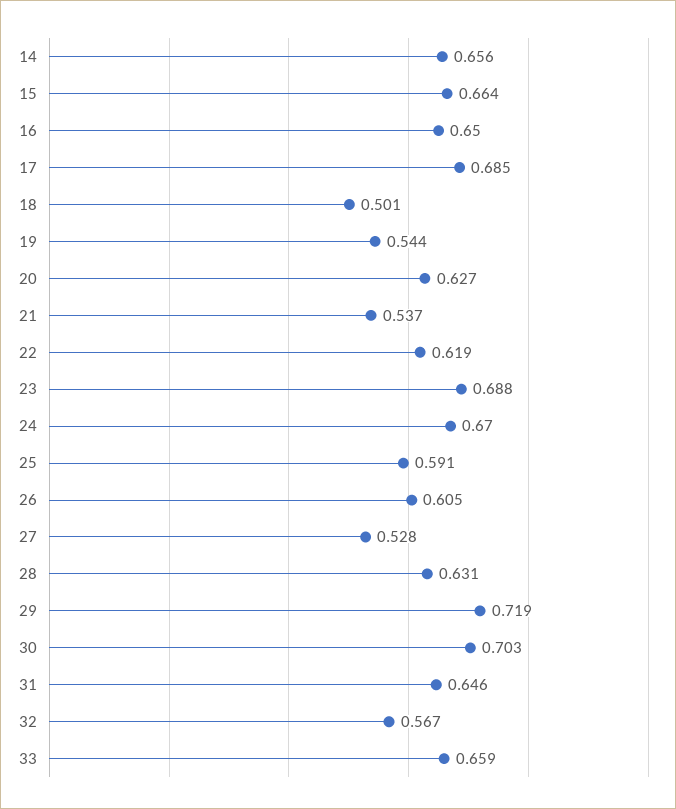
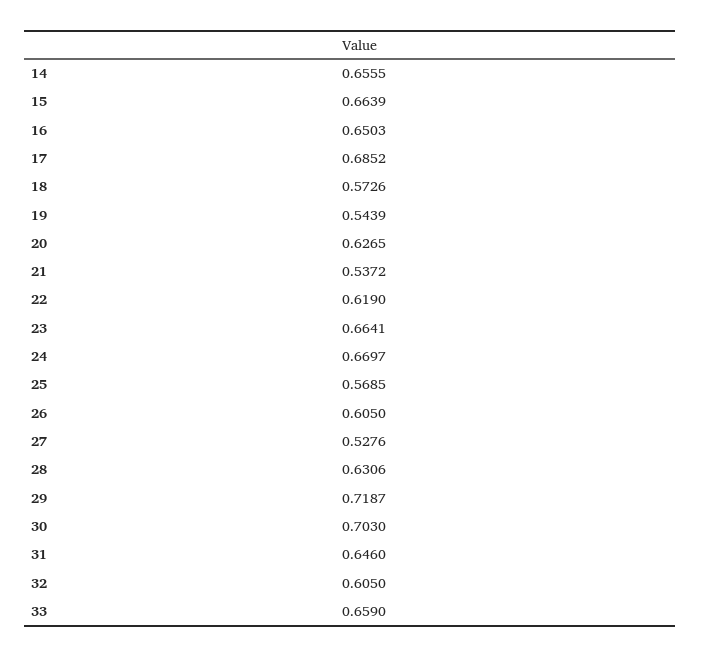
18: 0.501 -> 0.5726
23: 0.688 -> 0.6641
25: 0.591 -> 0.5685
32: 0.567 -> 0.605

